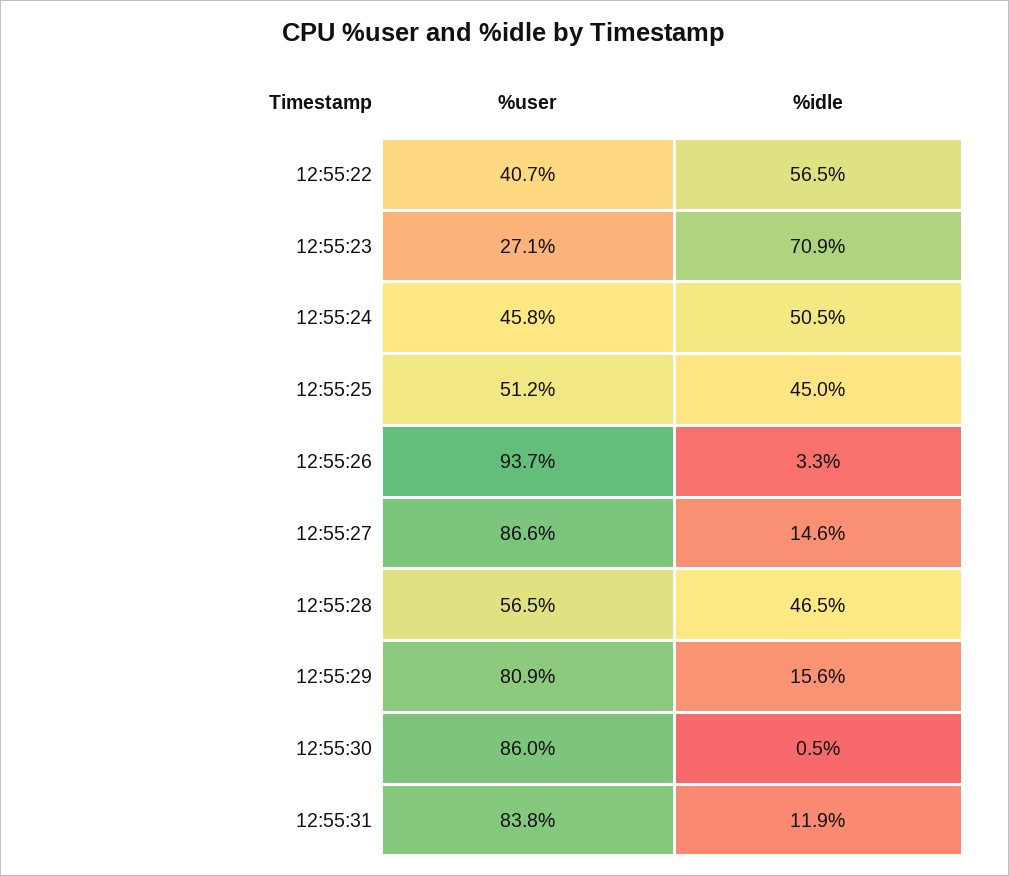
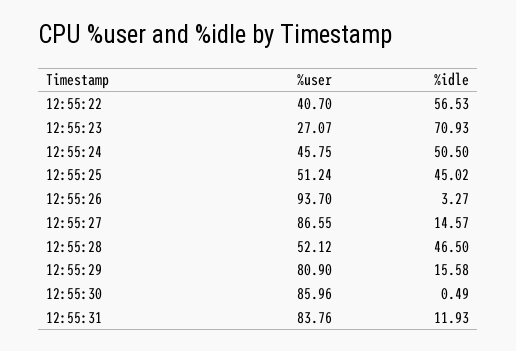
%user, 12:55:28: 56.5 -> 52.12

